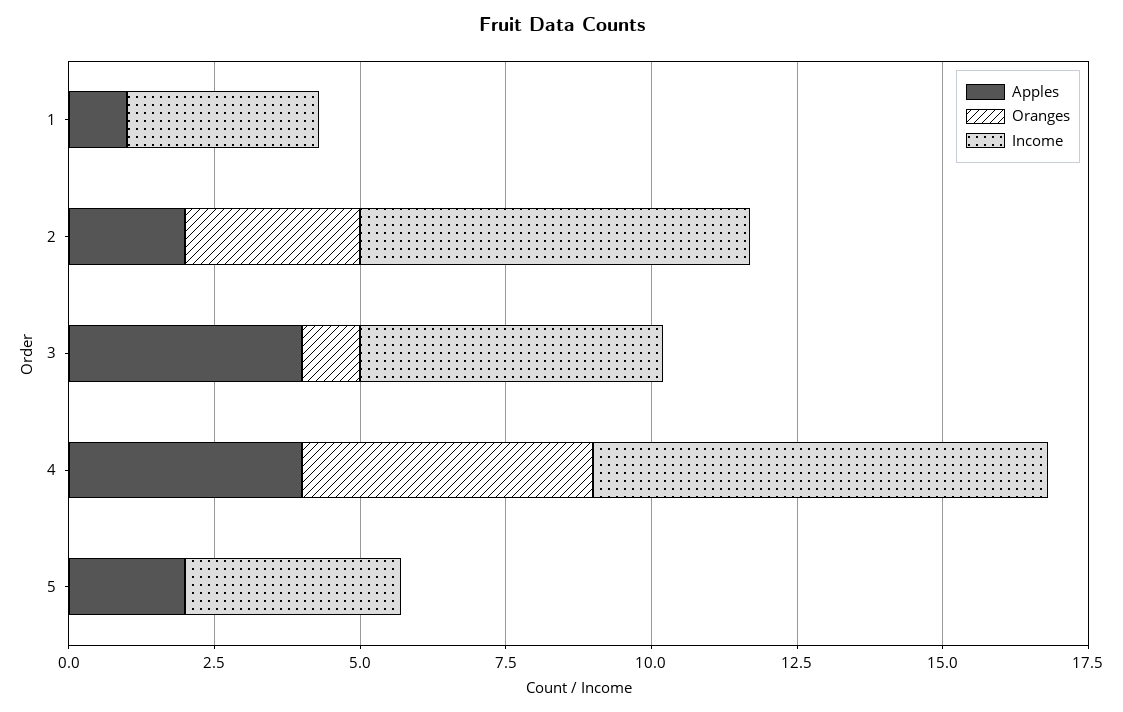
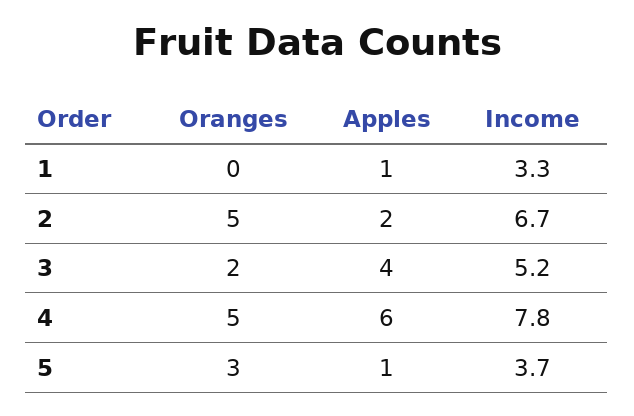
Oranges, 2: 3 -> 5
Oranges, 3: 1 -> 2
Apples, 4: 4 -> 6
Apples, 5: 2 -> 1
Oranges, 5: 0 -> 3

